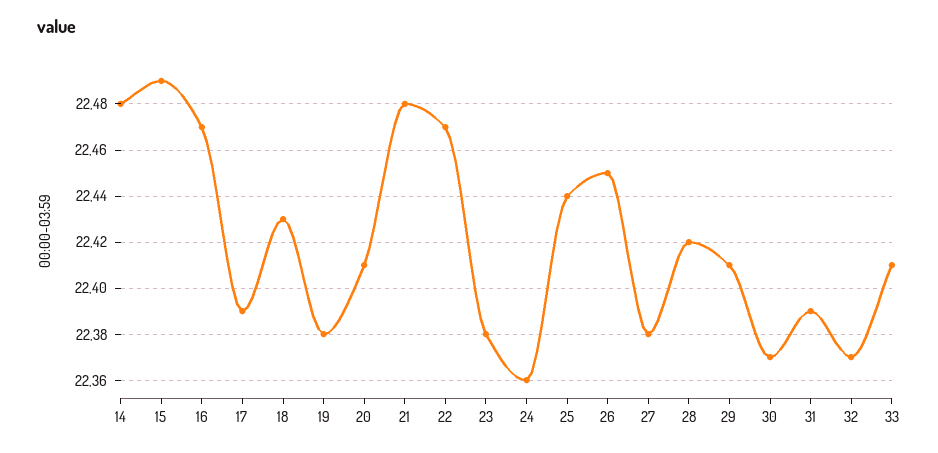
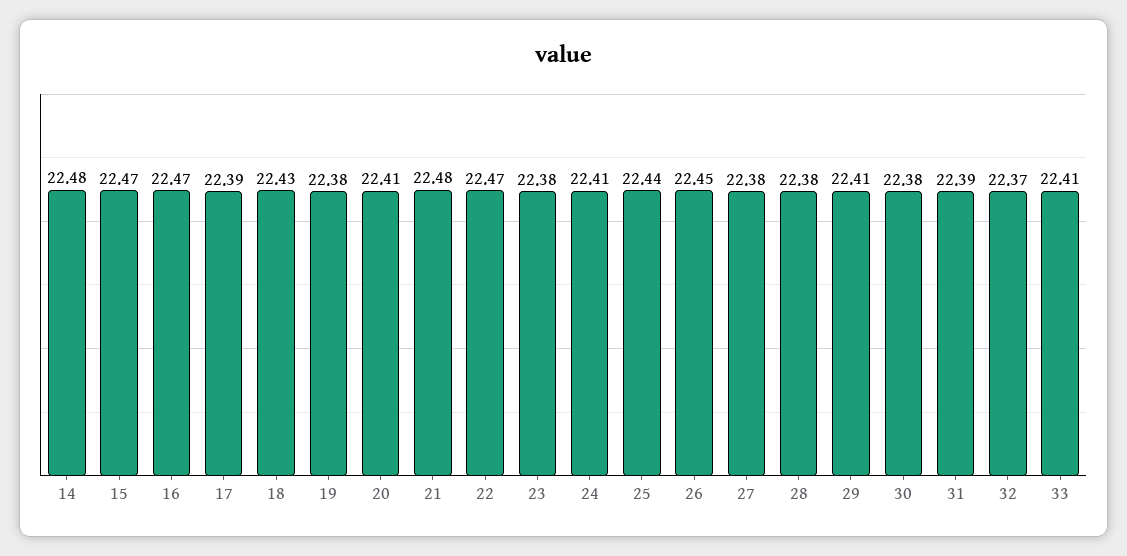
15: 22.49 -> 22.47
24: 22.36 -> 22.41
28: 22.42 -> 22.38
30: 22.37 -> 22.38

